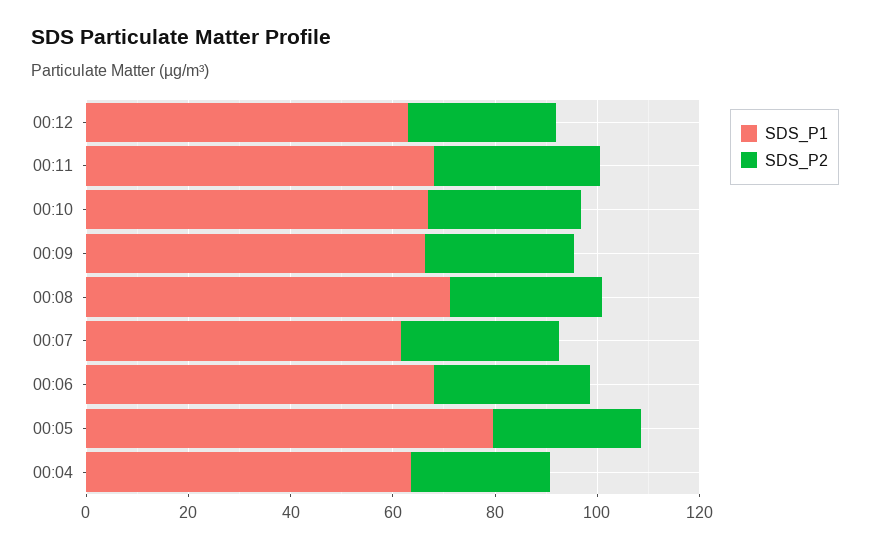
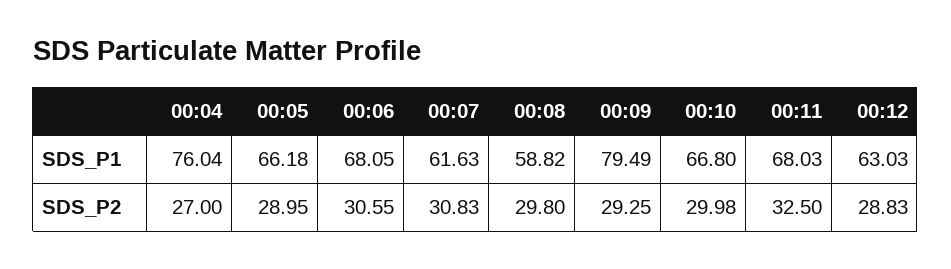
SDS_P1, 00:09: 65 -> 79.49
SDS_P1, 00:08: 70 -> 58.82
SDS_P1, 00:05: 80 -> 66.18
SDS_P1, 00:04: 65 -> 76.04

